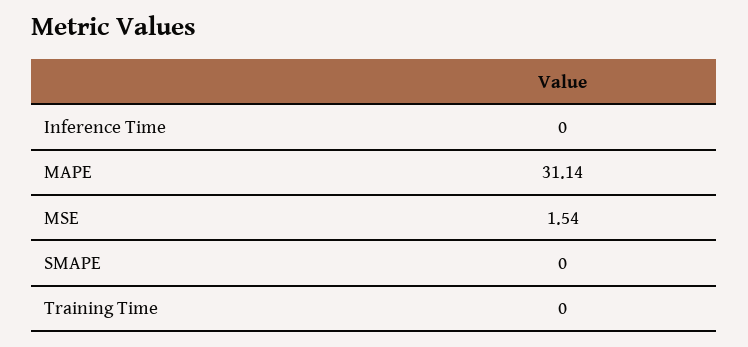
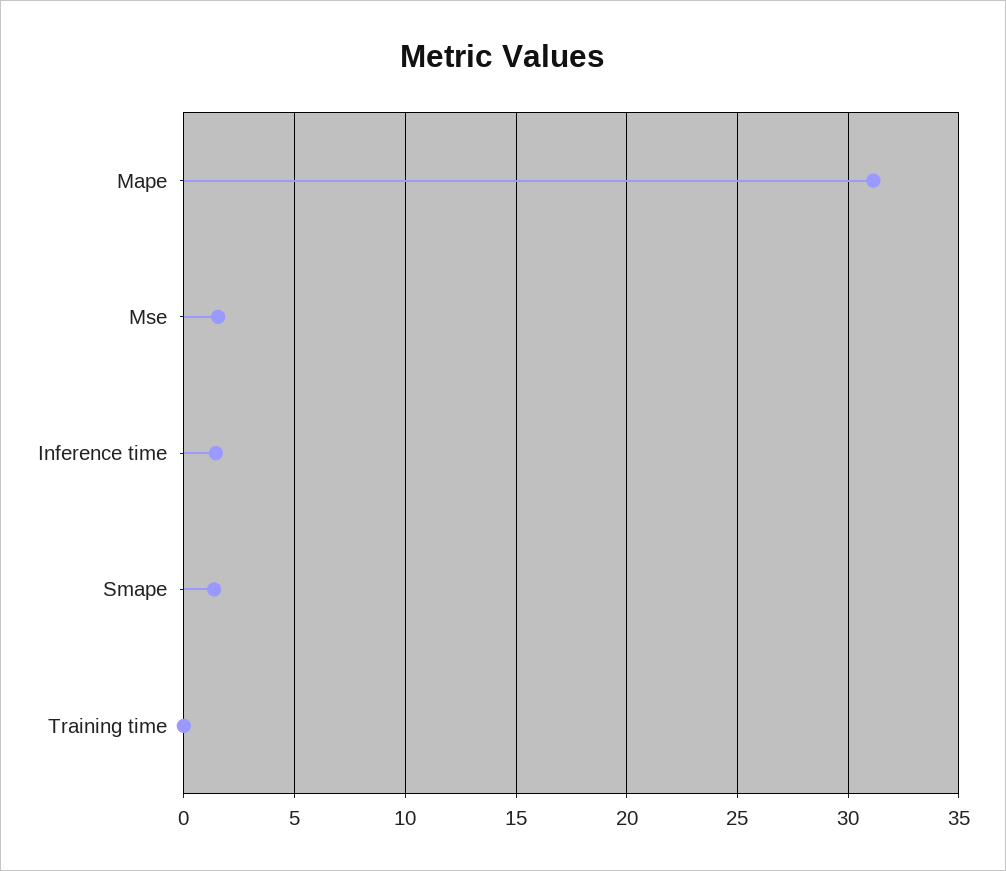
Inference Time: 0 -> 1.5
SMAPE: 0 -> 1.5

